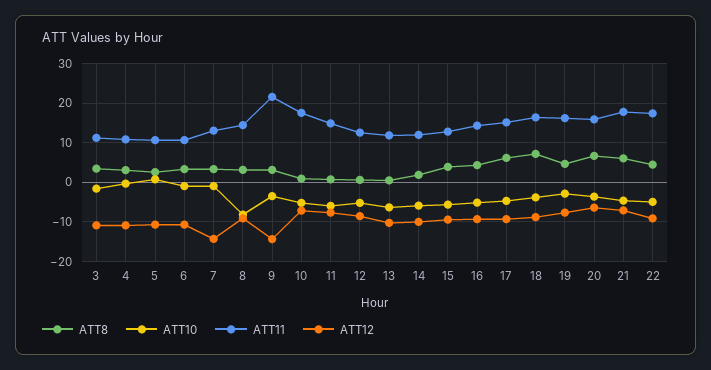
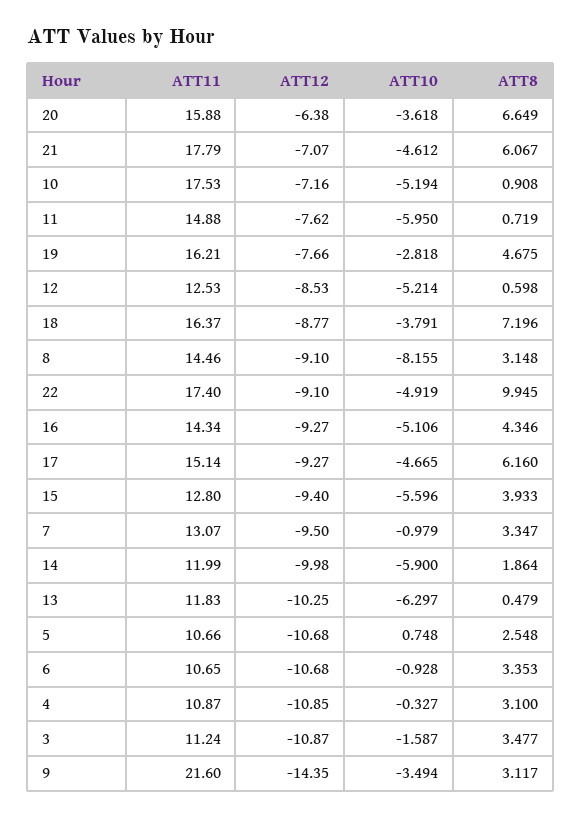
ATT12, 7: -14 -> -9.5
ATT8, 22: 4 -> 9.945

